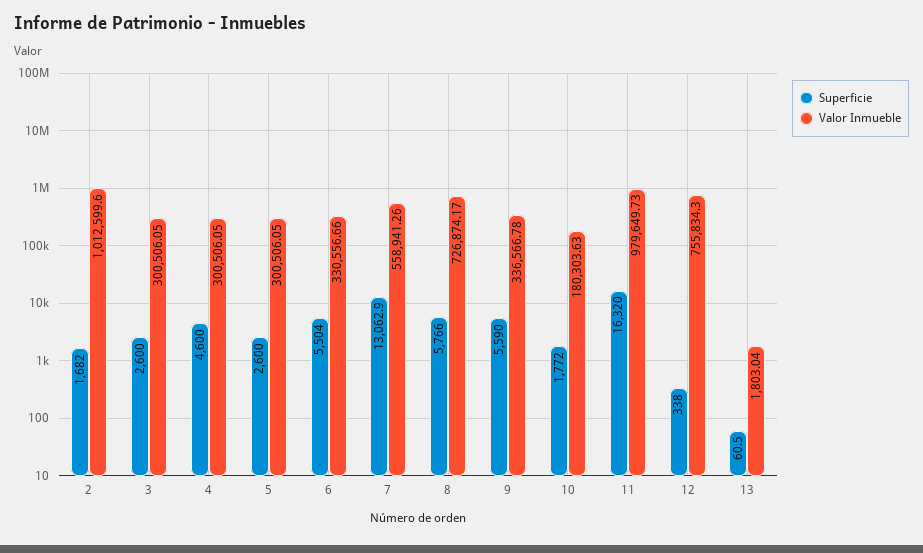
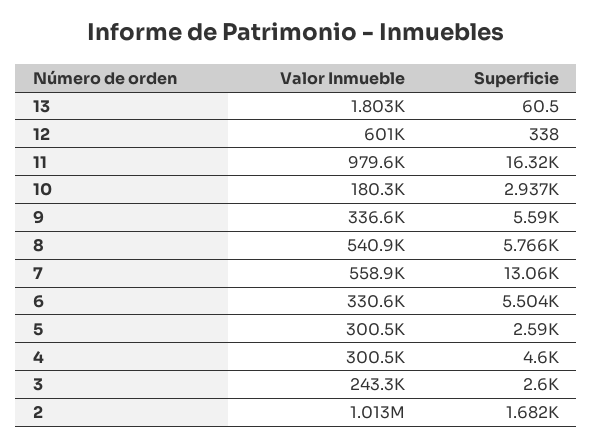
Valor Inmueble, 3: 300506.05 -> 243300
Superficie, 5: 2600 -> 2590
Valor Inmueble, 8: 726874.17 -> 540900
Superficie, 10: 1772 -> 2937
Valor Inmueble, 12: 755834.3 -> 601000

